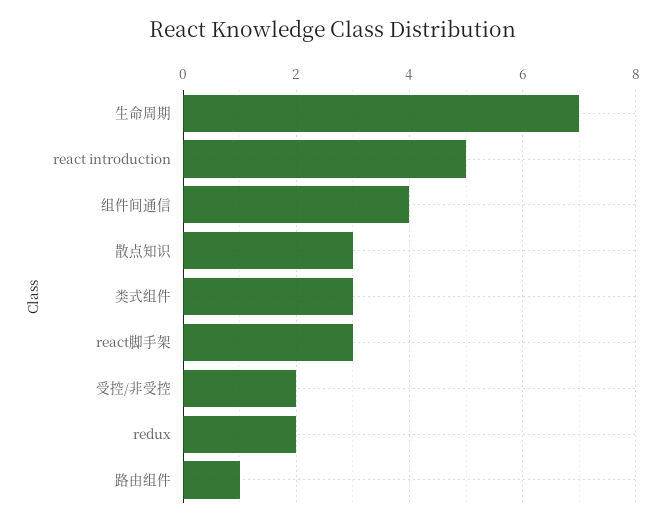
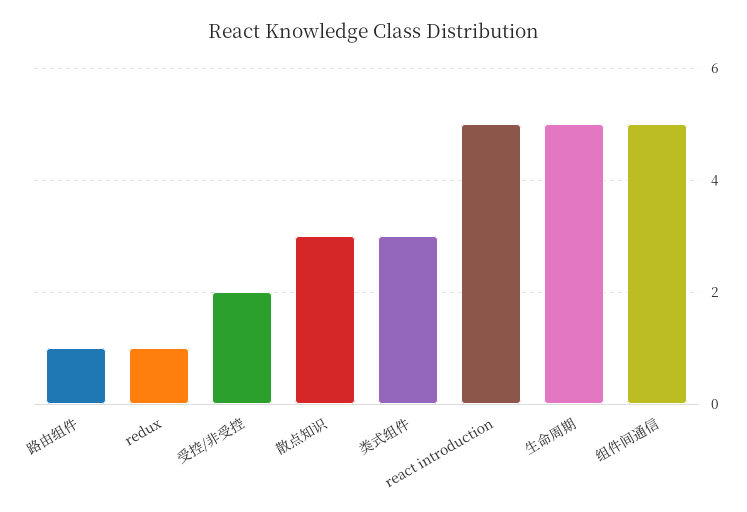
生命周期: 7 -> 5
组件间通信: 4 -> 5
react脚手架: 3 -> none
redux: 2 -> 1

